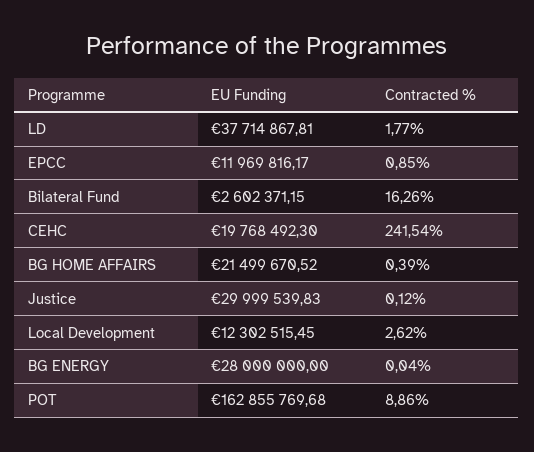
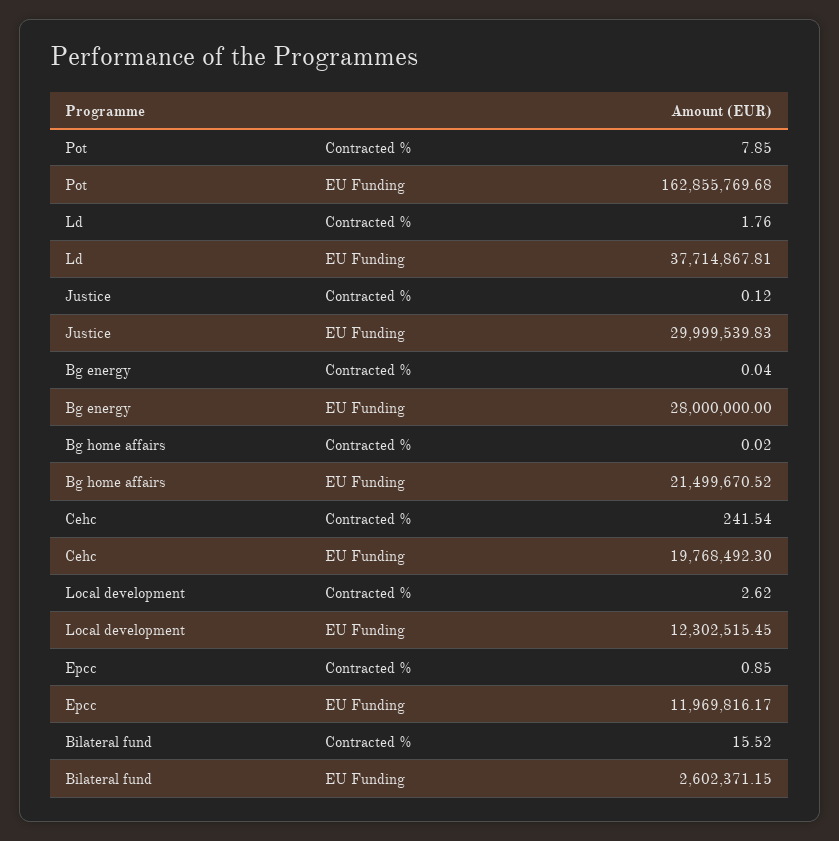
Contracted %, LD: 1.77 -> 1.76
Contracted %, Bilateral Fund: 16.26 -> 15.52
Contracted %, BG HOME AFFAIRS: 0.39 -> 0.02
Contracted %, POT: 8.86 -> 7.85

